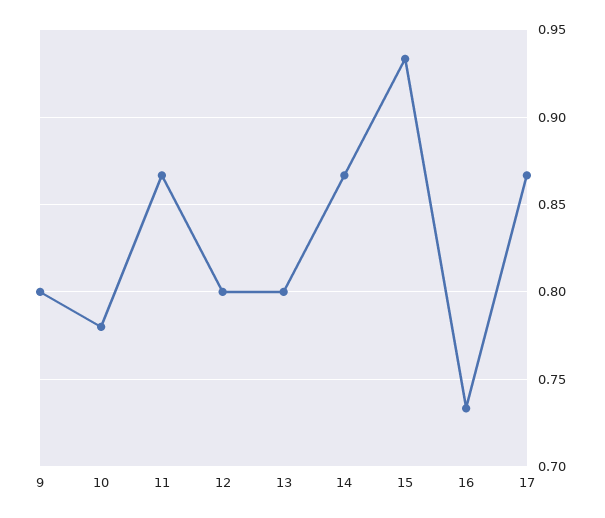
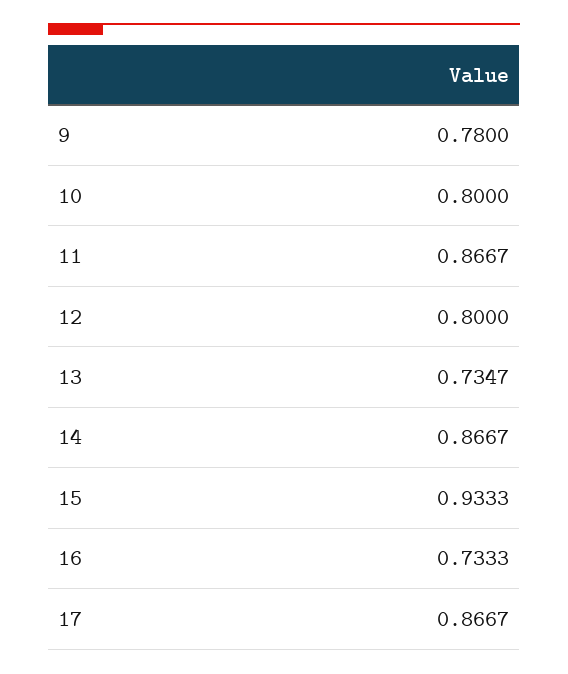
9: 0.8 -> 0.78
10: 0.78 -> 0.8
13: 0.8 -> 0.7347

